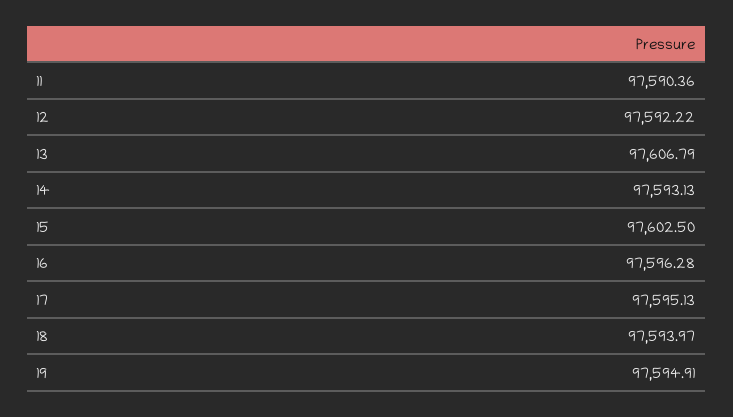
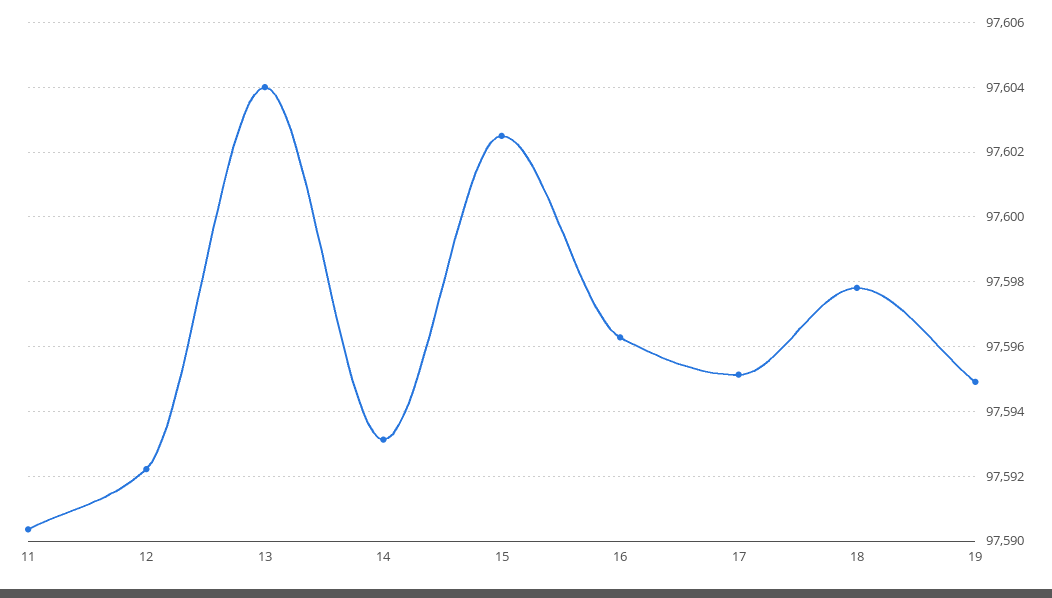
13: 97606.79 -> 97604
18: 97593.97 -> 97597.8

